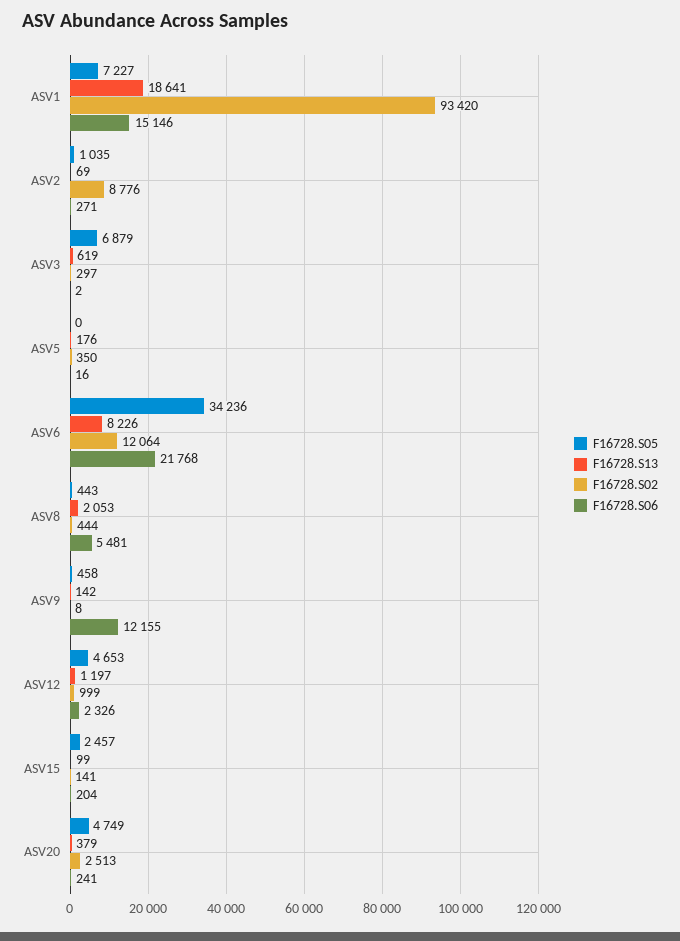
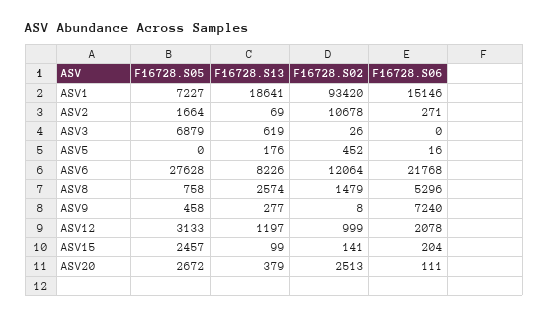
F16728.S05, ASV2: 1035 -> 1664
F16728.S02, ASV2: 8776 -> 10678
F16728.S02, ASV3: 297 -> 26
F16728.S06, ASV3: 2 -> 0
F16728.S02, ASV5: 350 -> 452
F16728.S05, ASV6: 34236 -> 27628
F16728.S05, ASV8: 443 -> 758
F16728.S13, ASV8: 2053 -> 2574
F16728.S02, ASV8: 444 -> 1479
F16728.S06, ASV8: 5481 -> 5296
F16728.S13, ASV9: 142 -> 277
F16728.S06, ASV9: 12155 -> 7240
F16728.S05, ASV12: 4653 -> 3133
F16728.S06, ASV12: 2326 -> 2078
F16728.S05, ASV20: 4749 -> 2672
F16728.S06, ASV20: 241 -> 111

